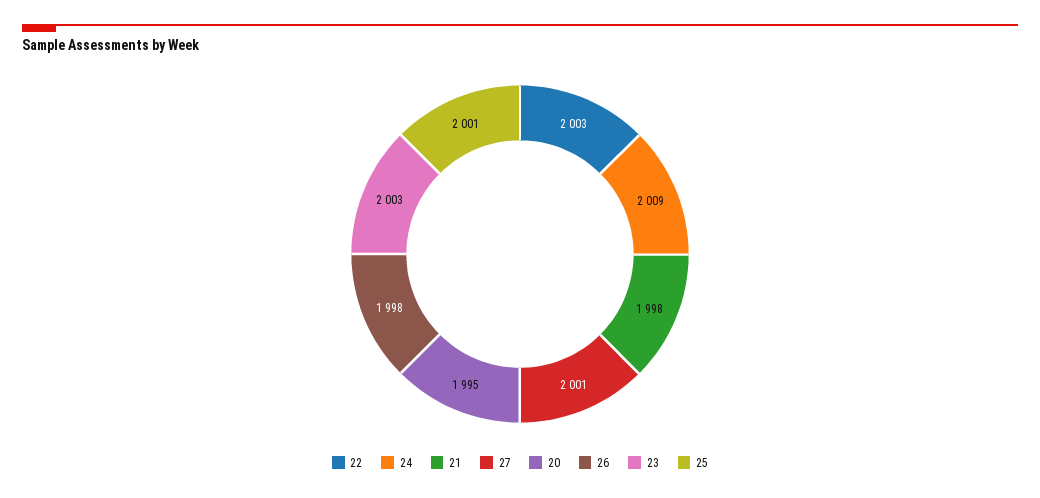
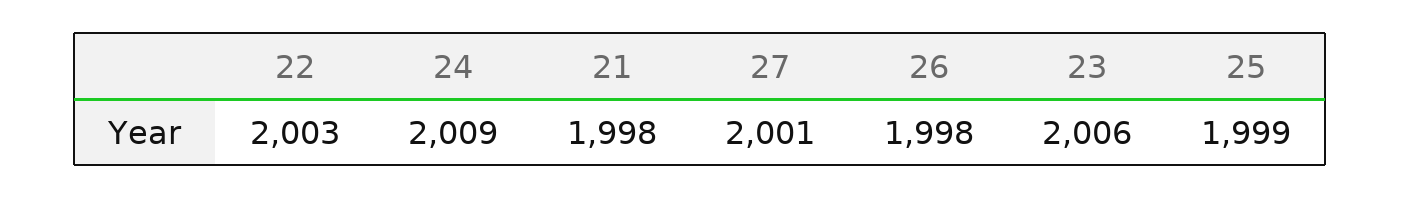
20: 1995 -> none
23: 2003 -> 2006
25: 2001 -> 1999

